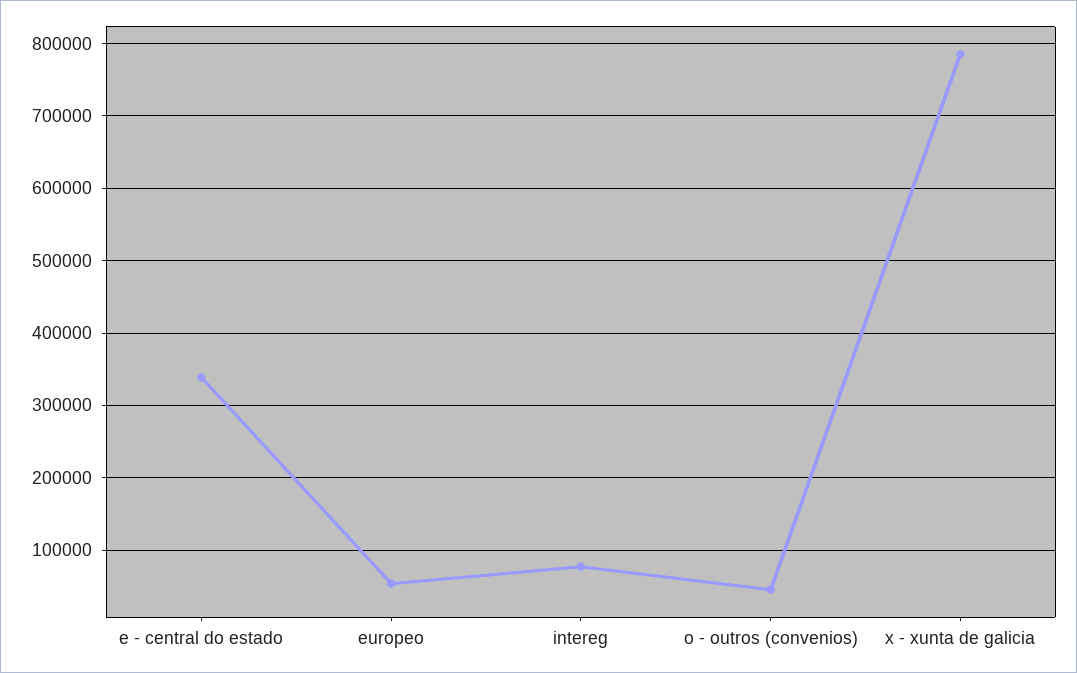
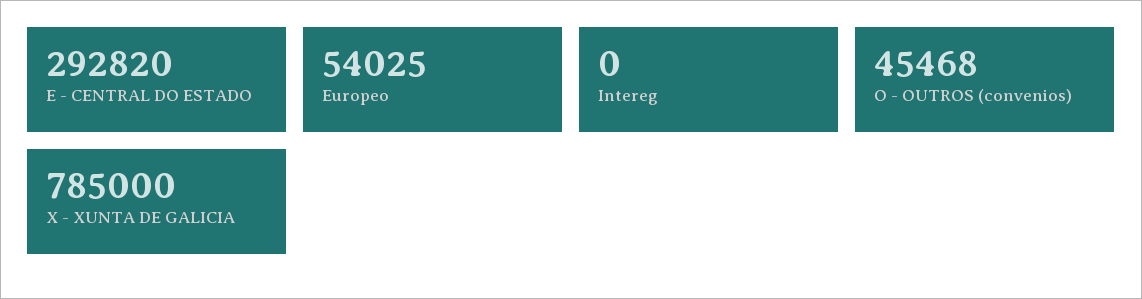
e - central do estado: 340000 -> 292820
intereg: 80000 -> 0

